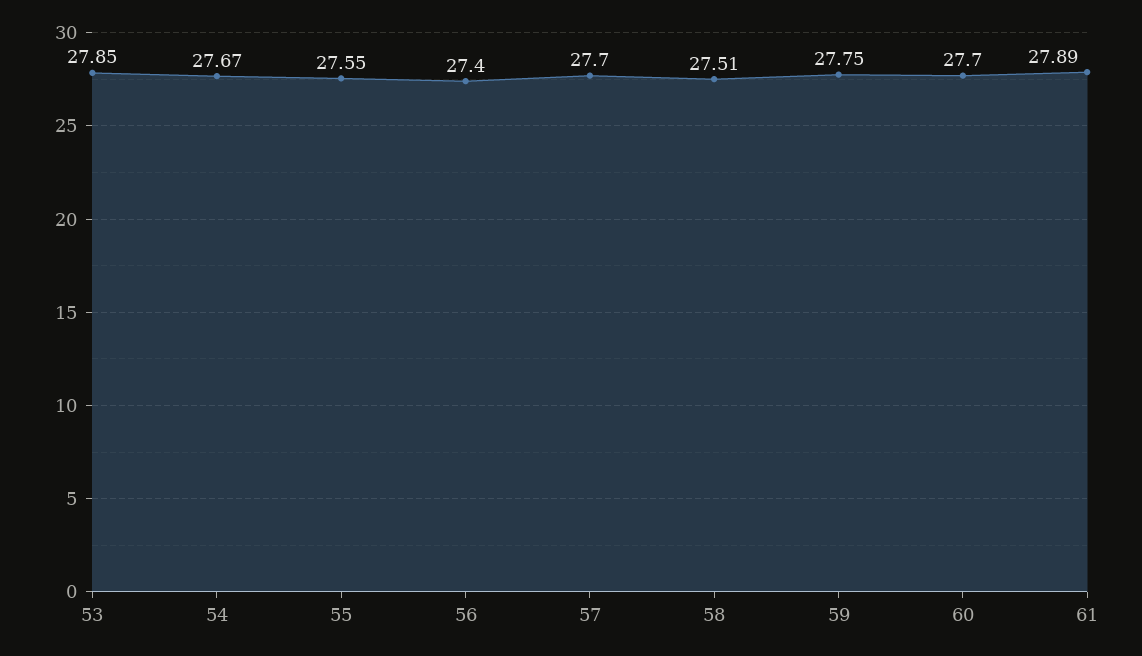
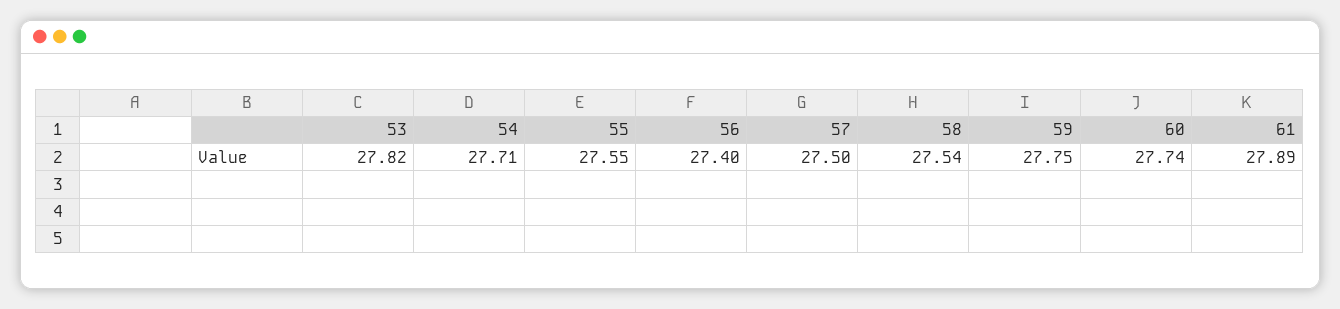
53: 27.85 -> 27.82
54: 27.67 -> 27.71
57: 27.7 -> 27.5
58: 27.51 -> 27.54
60: 27.7 -> 27.74

